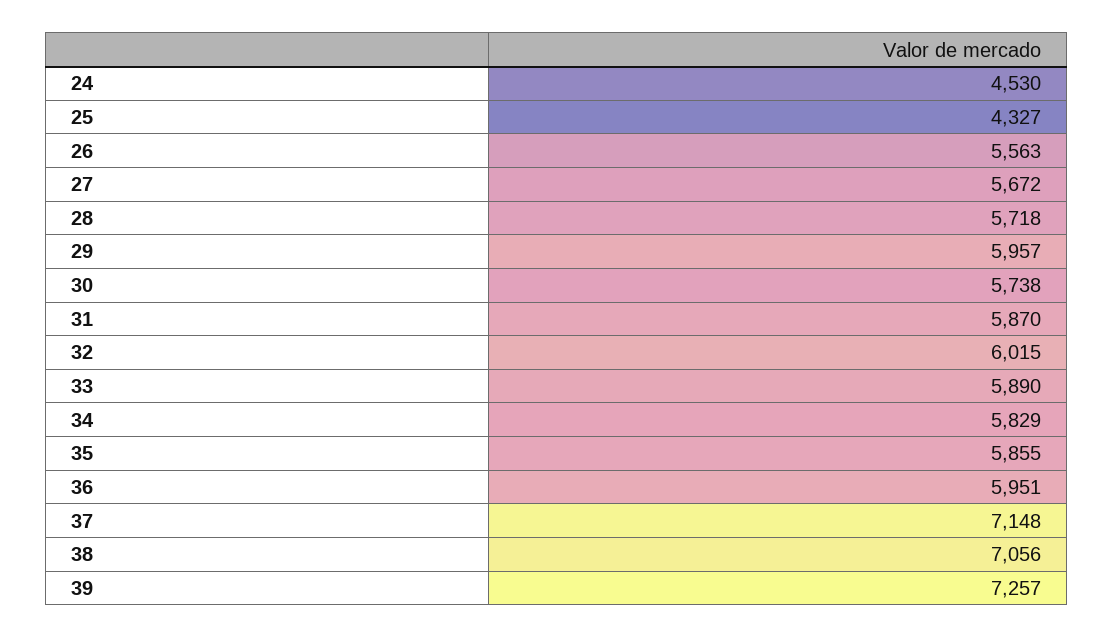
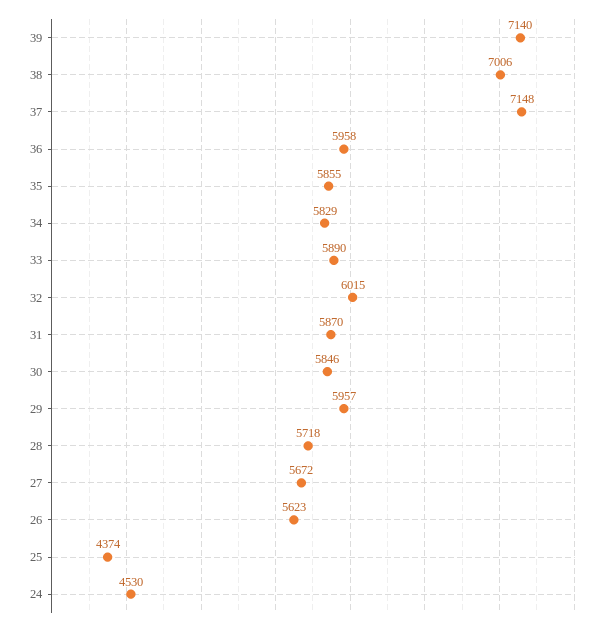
25: 4327 -> 4374
26: 5563 -> 5623
30: 5738 -> 5846
36: 5951 -> 5958
38: 7056 -> 7006
39: 7257 -> 7140

